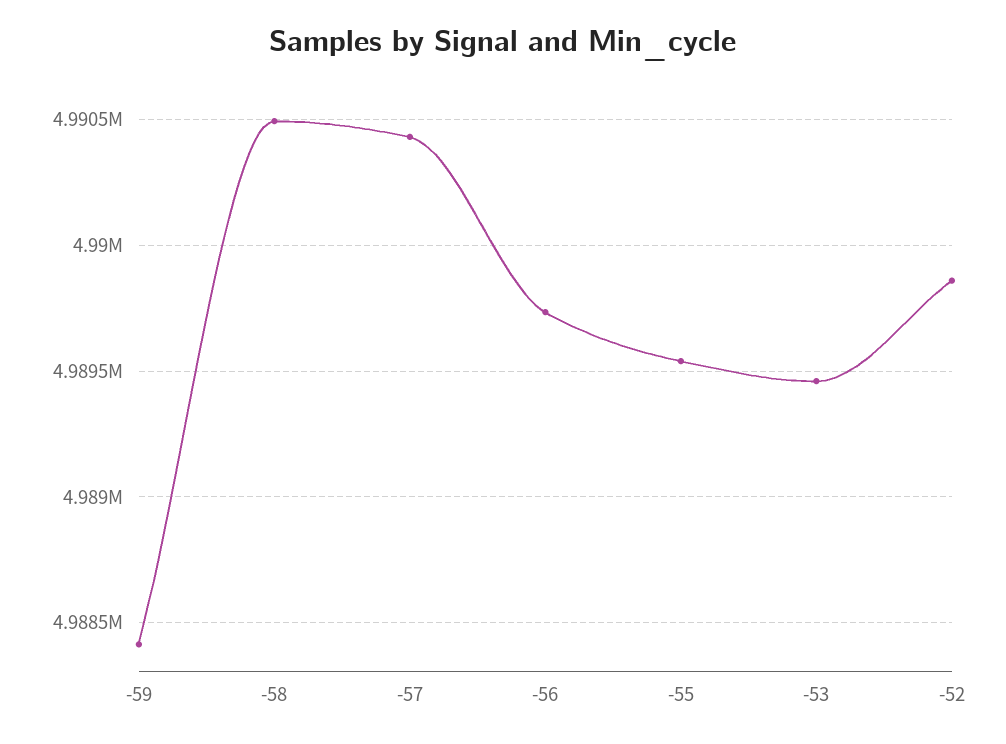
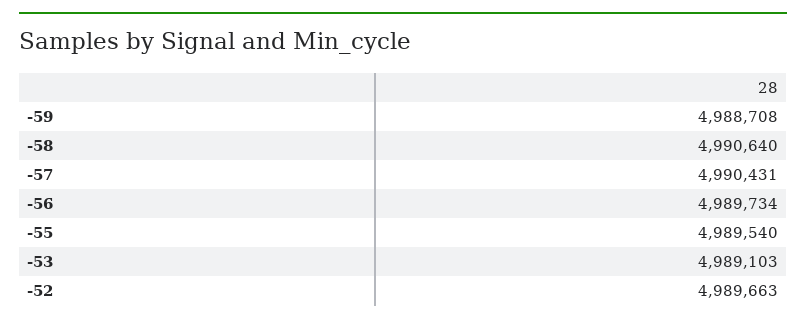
-59: 4988400 -> 4988708
-58: 4990500 -> 4990640
-53: 4989450 -> 4989103
-52: 4989850 -> 4989663

